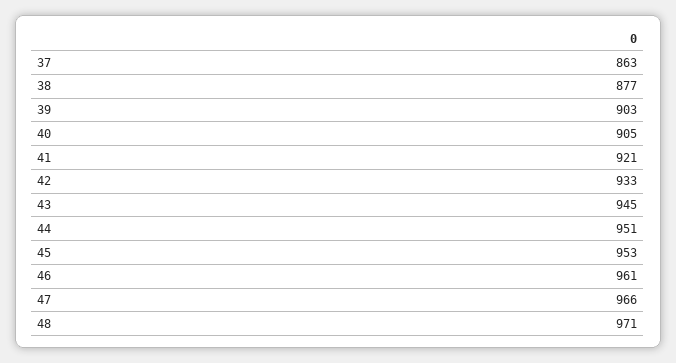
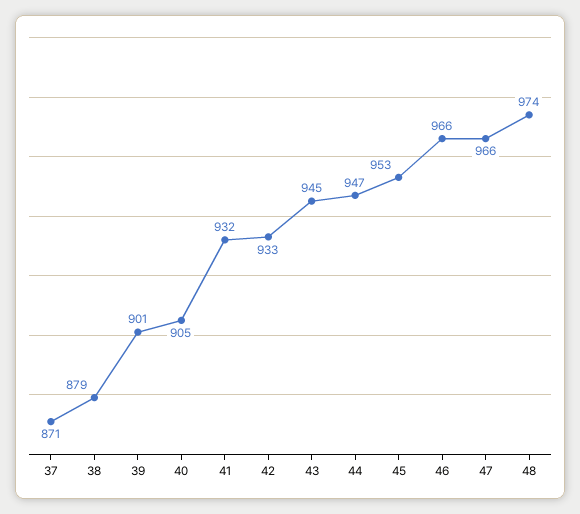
37: 863 -> 871
38: 877 -> 879
39: 903 -> 901
41: 921 -> 932
44: 951 -> 947
46: 961 -> 966
48: 971 -> 974

